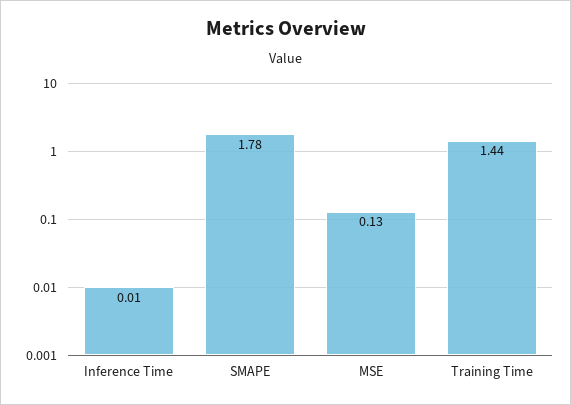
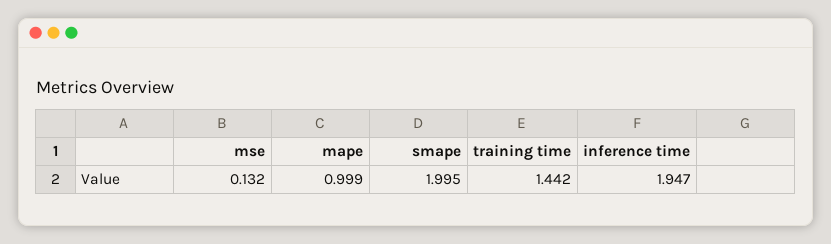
Inference Time: 0.01 -> 1.947
SMAPE: 1.78 -> 1.995
mape: none -> 0.999

